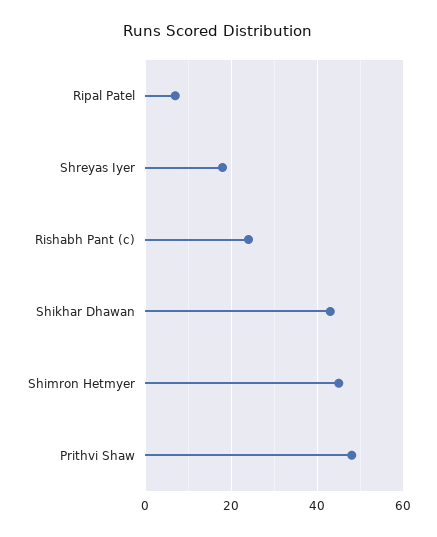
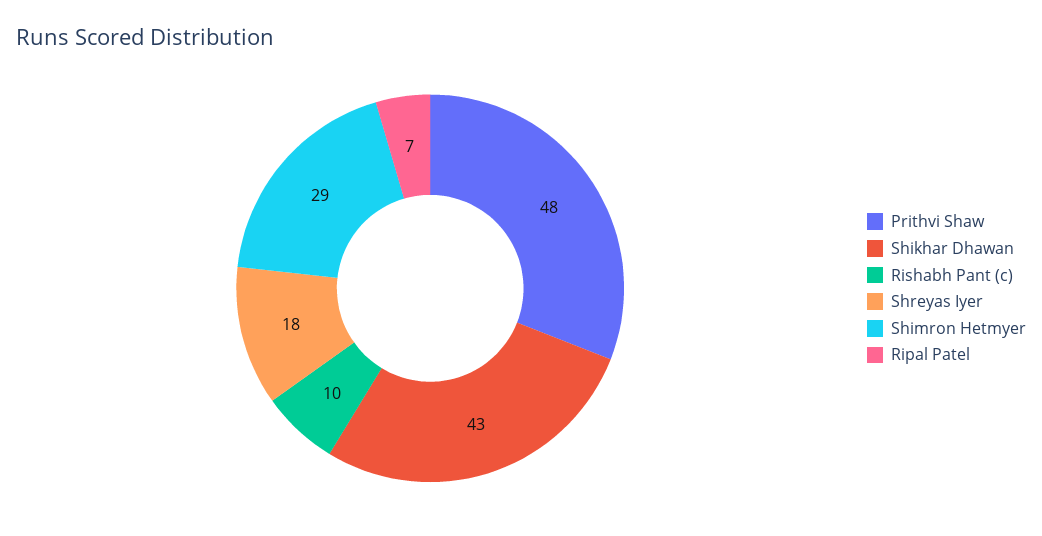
Rishabh Pant (c): 25 -> 10
Shimron Hetmyer: 45 -> 29

